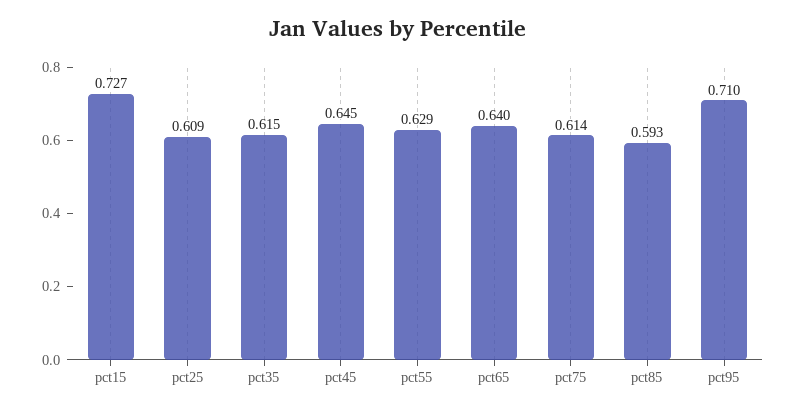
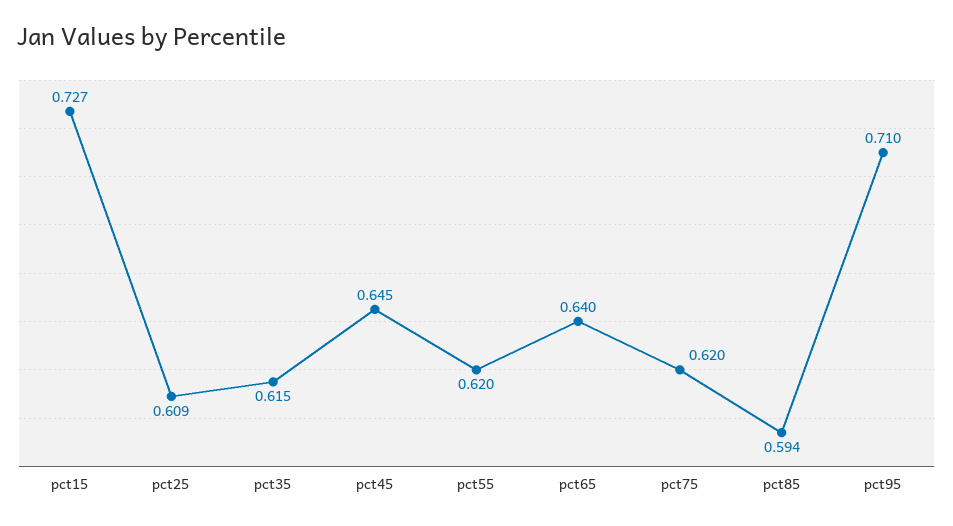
pct55: 0.629 -> 0.62
pct75: 0.614 -> 0.62
pct85: 0.593 -> 0.594

